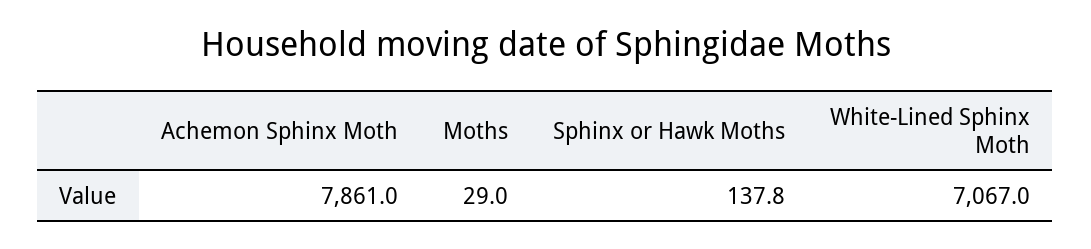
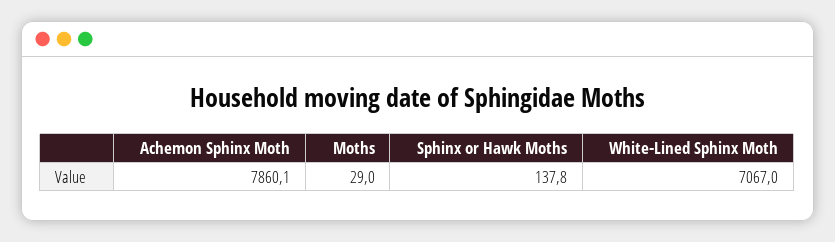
Achemon Sphinx Moth: 7861 -> 7860.1

